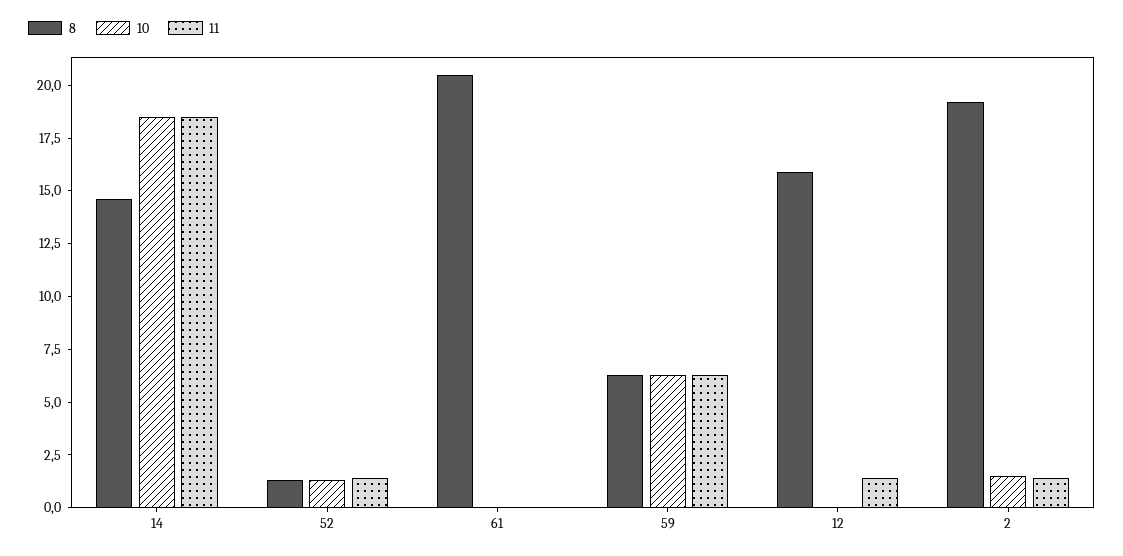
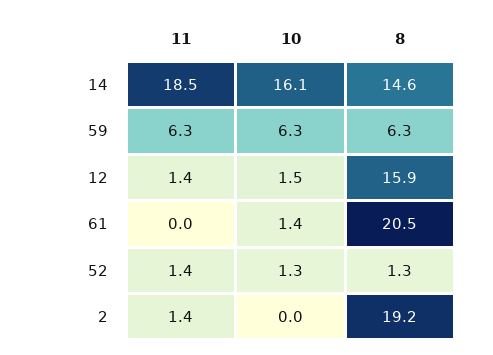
10, 14: 18.5 -> 16.1
10, 61: 0 -> 1.4
10, 12: 0 -> 1.5
10, 2: 1.5 -> 0

